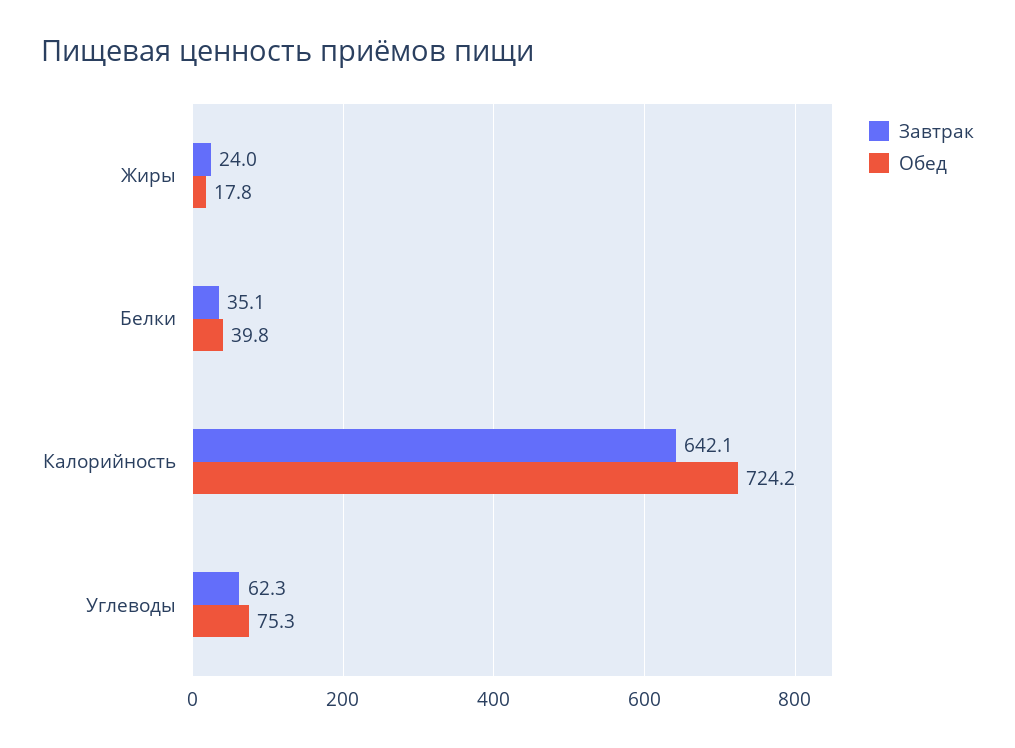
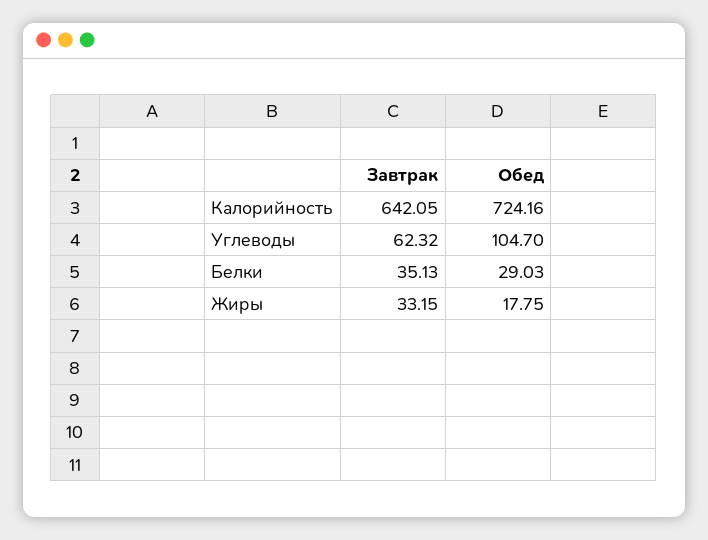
Завтрак, Жиры: 24 -> 33.15
Обед, Белки: 39.8 -> 29.03
Обед, Углеводы: 75.3 -> 104.7

